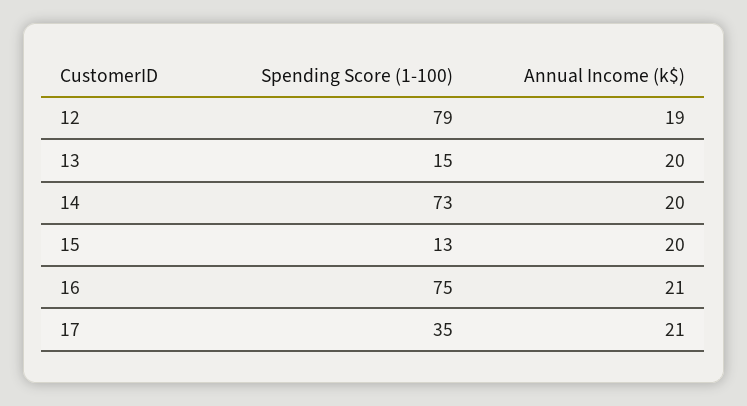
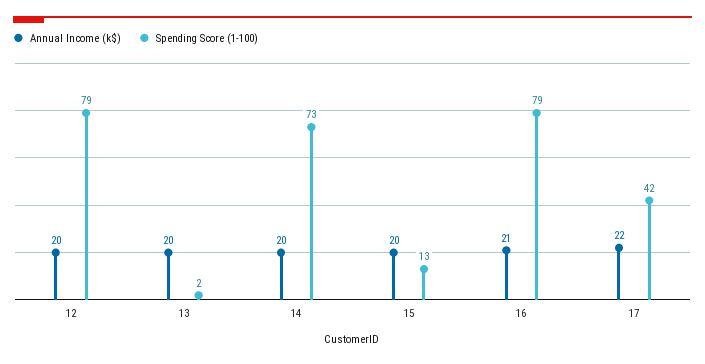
Annual Income (k$), 12: 19 -> 20
Spending Score (1-100), 13: 15 -> 2
Spending Score (1-100), 16: 75 -> 79
Spending Score (1-100), 17: 35 -> 42
Annual Income (k$), 17: 21 -> 22

